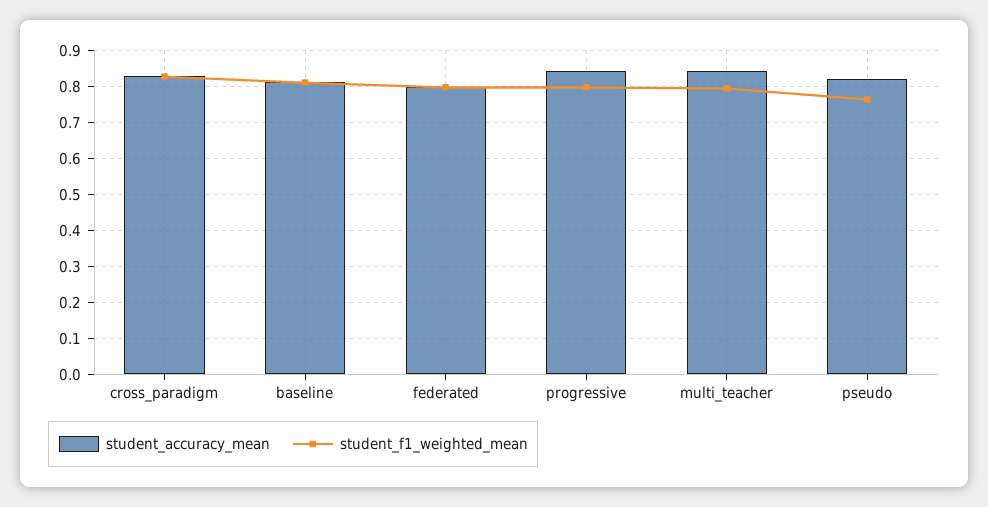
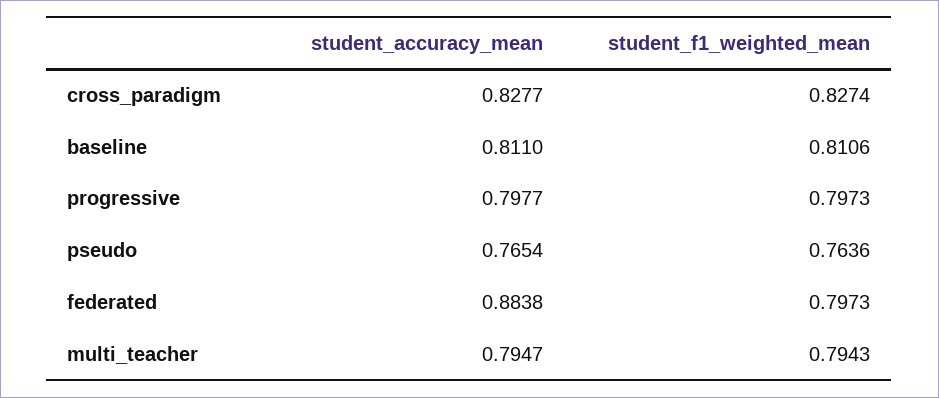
student_accuracy_mean, federated: 0.8 -> 0.8838
student_accuracy_mean, progressive: 0.84 -> 0.7977
student_accuracy_mean, multi_teacher: 0.84 -> 0.7947
student_accuracy_mean, pseudo: 0.82 -> 0.7654

